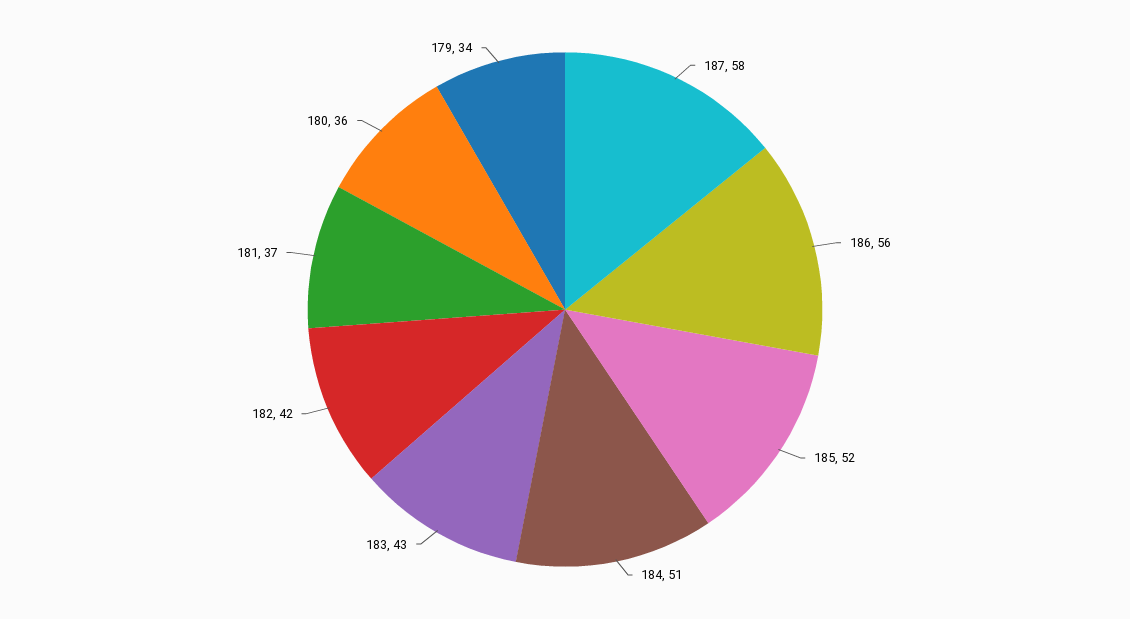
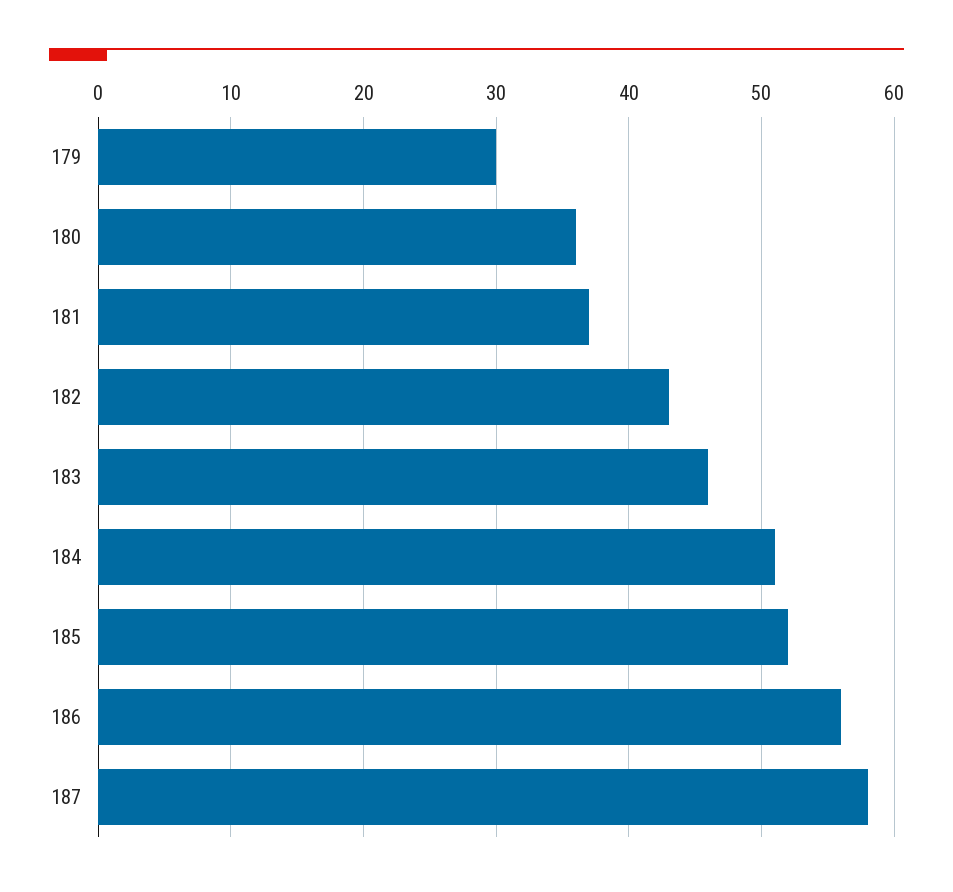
183: 43 -> 46
182: 42 -> 43
179: 34 -> 30

